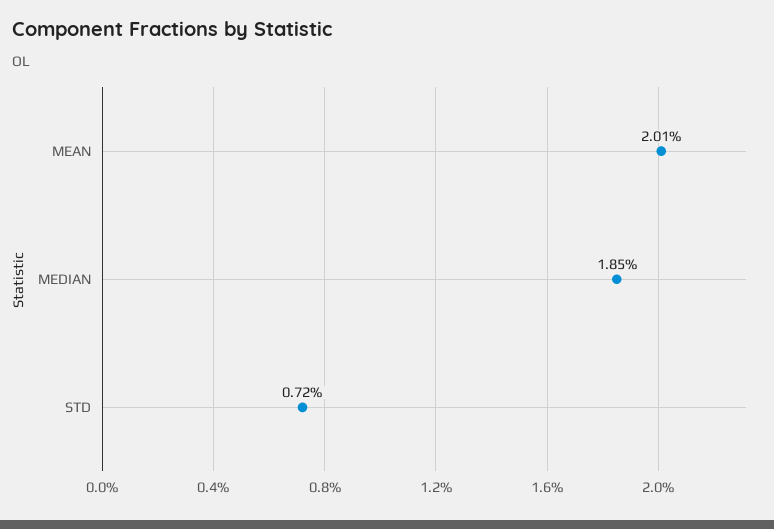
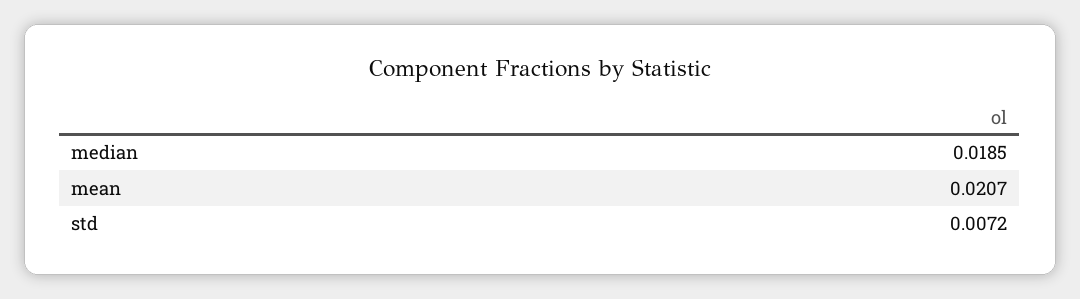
MEAN: 0.0201 -> 0.0207

